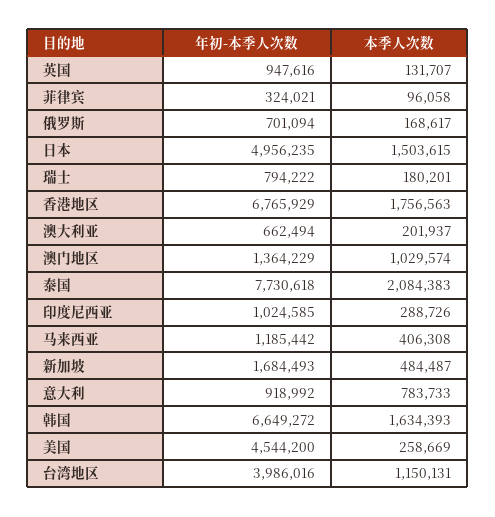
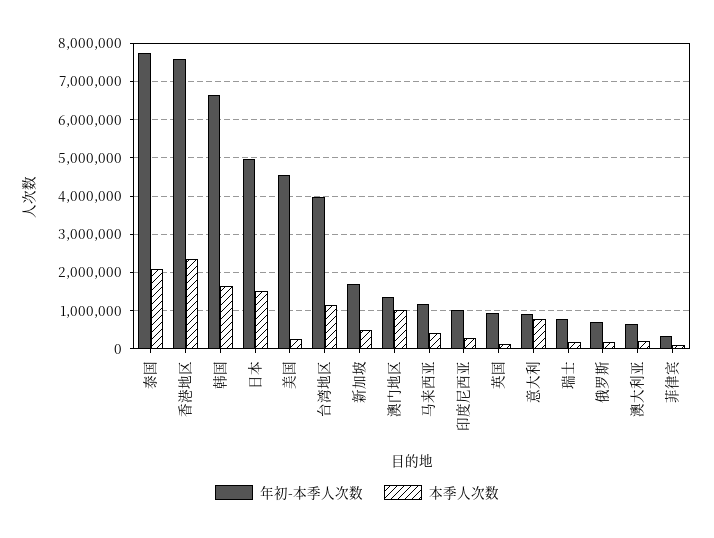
年初-本季人次数, 香港地区: 6765929 -> 7600000
本季人次数, 香港地区: 1756563 -> 2400000

